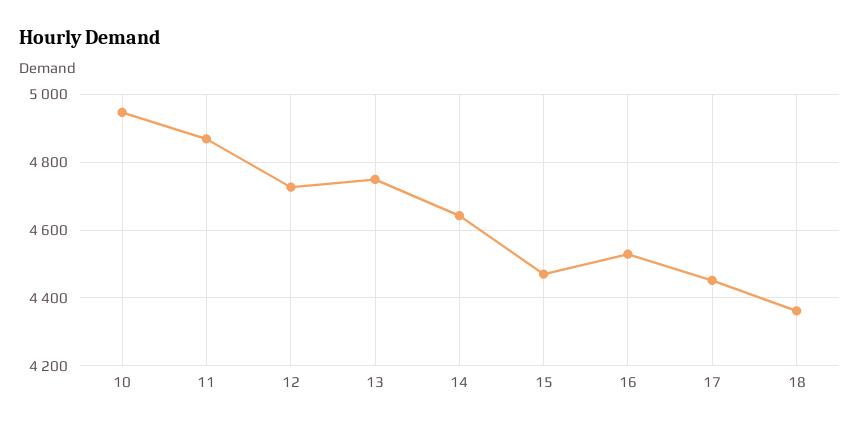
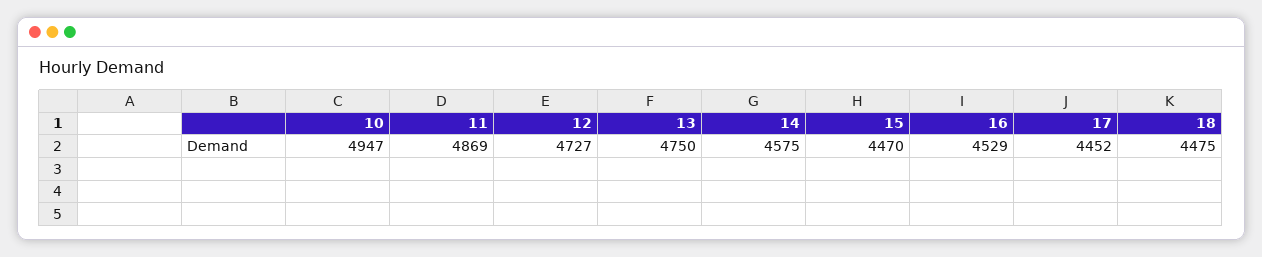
14: 4640 -> 4575
18: 4360 -> 4475

